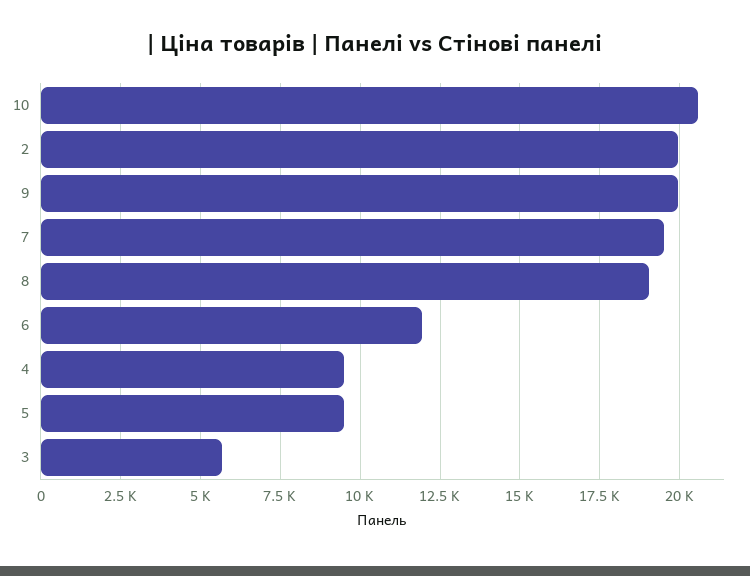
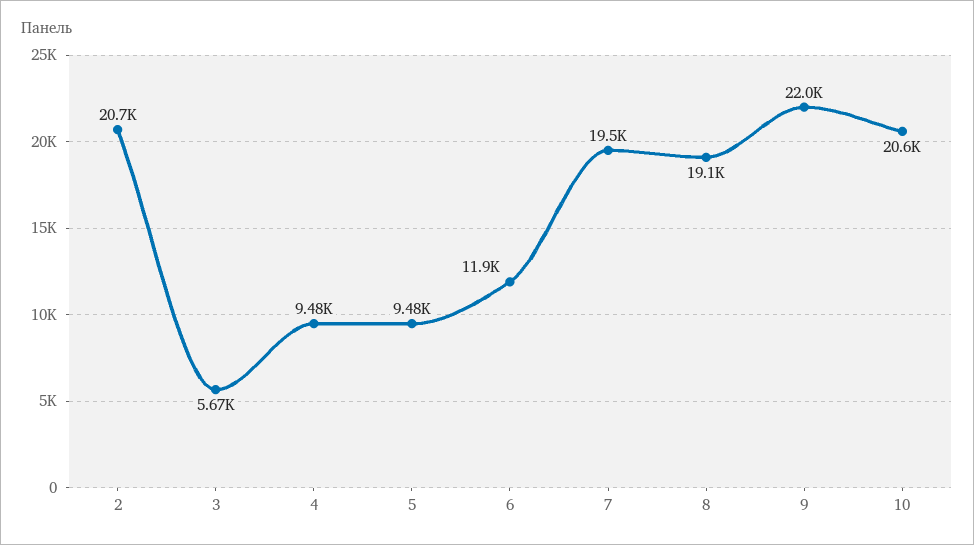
2: 20000 -> 20700
9: 20000 -> 22000

